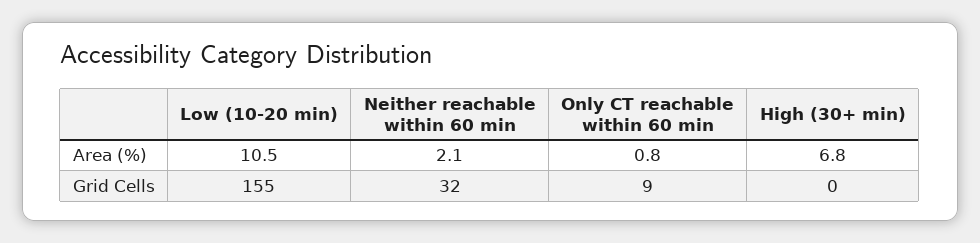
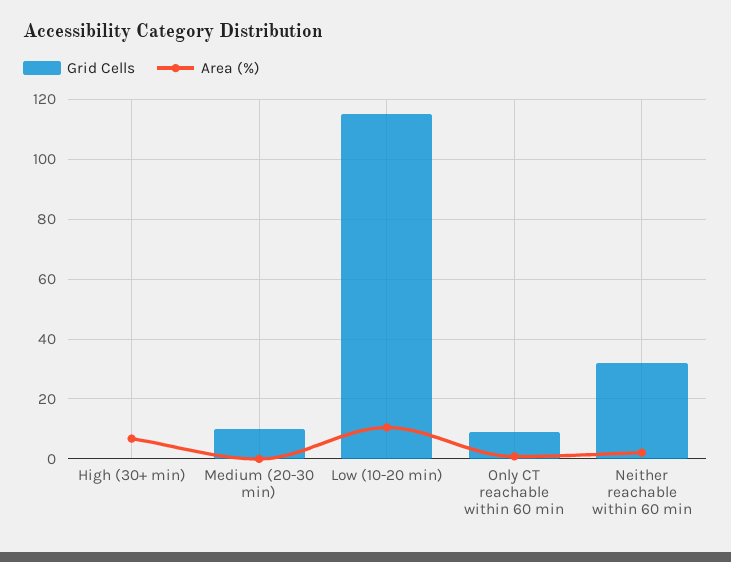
Grid Cells, Low (10-20 min): 155 -> 115
Grid Cells, Medium (20-30 min): none -> 10
Area (%), Medium (20-30 min): none -> 0

